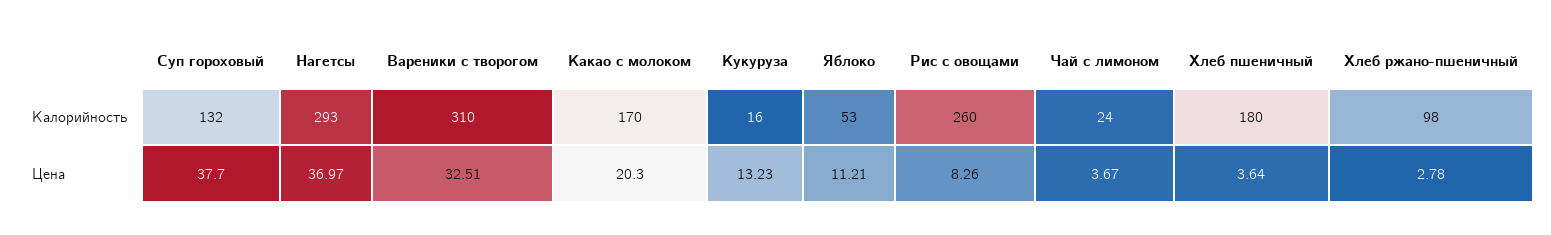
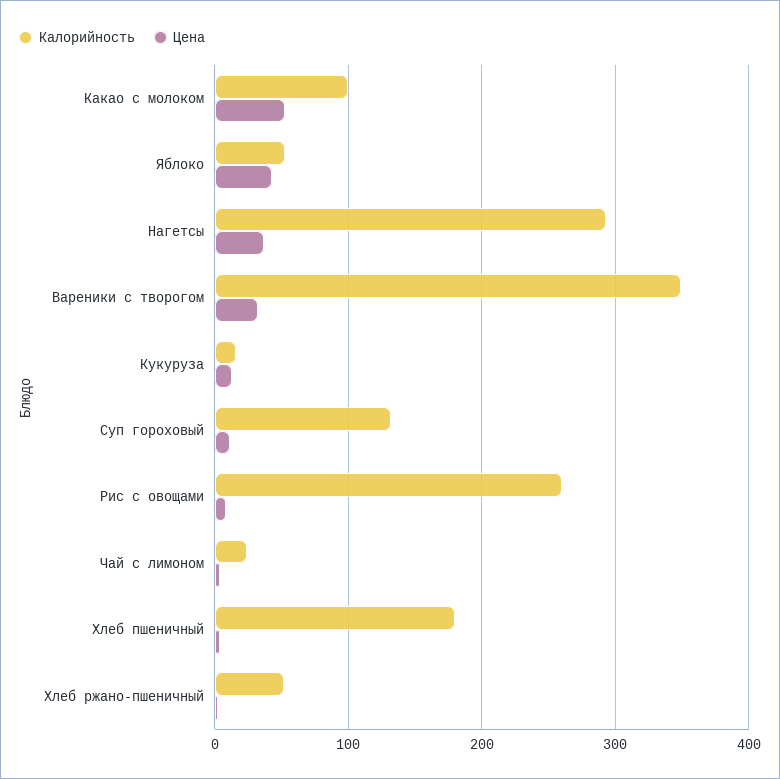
Калорийность, Вареники с творогом: 310 -> 350
Калорийность, Какао с молоком: 170 -> 100
Калорийность, Хлеб ржано-пшеничный: 98 -> 50
Цена, Суп гороховый: 37.7 -> 10
Цена, Какао с молоком: 20.3 -> 50
Цена, Яблоко: 11.21 -> 40

